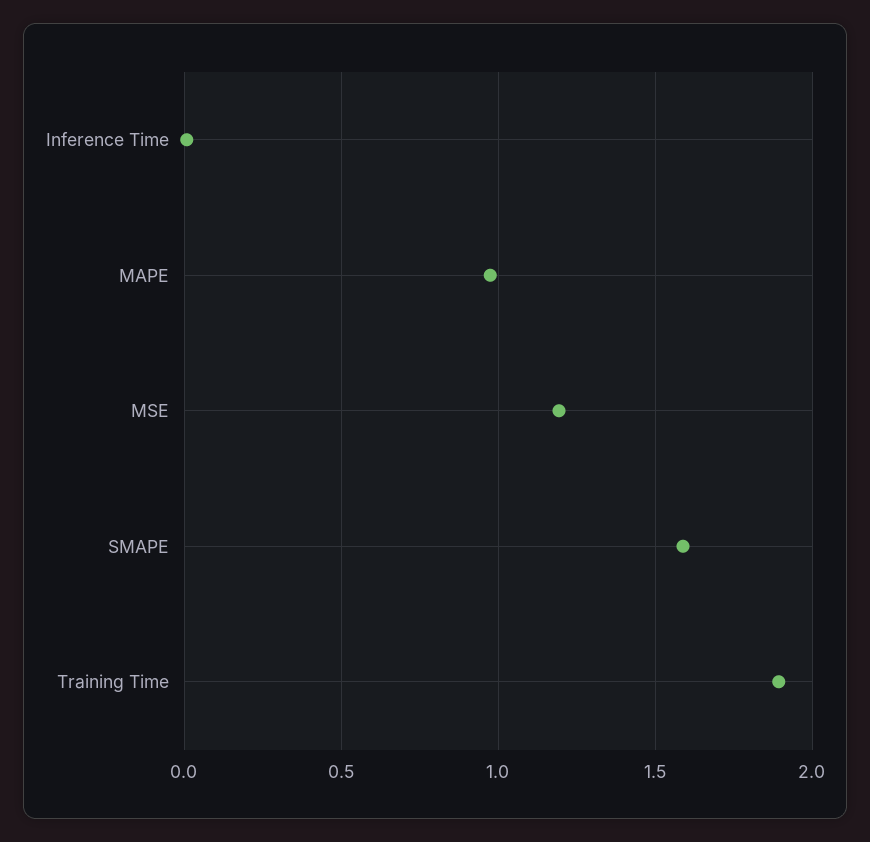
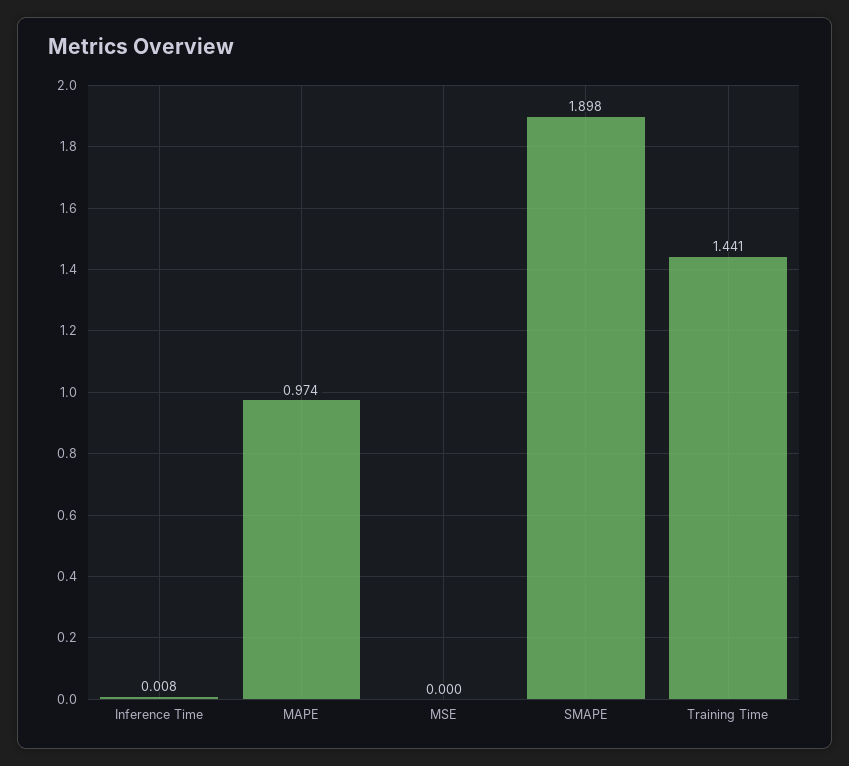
MSE: 1.2 -> 0
SMAPE: 1.6 -> 1.898
Training Time: 1.9 -> 1.441

